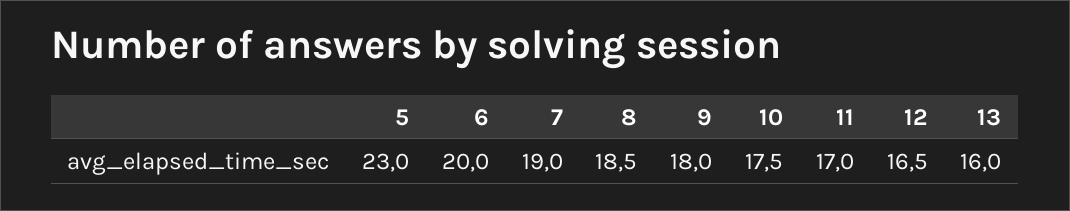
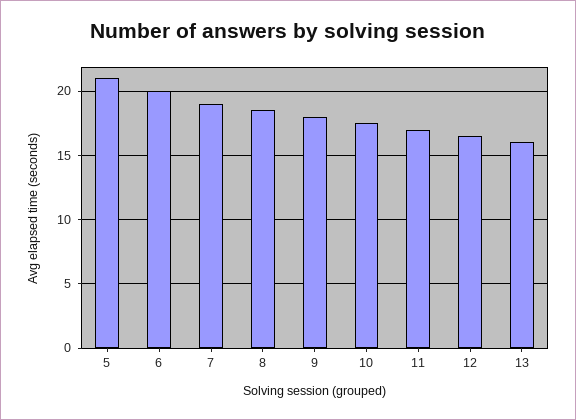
5: 23 -> 21

